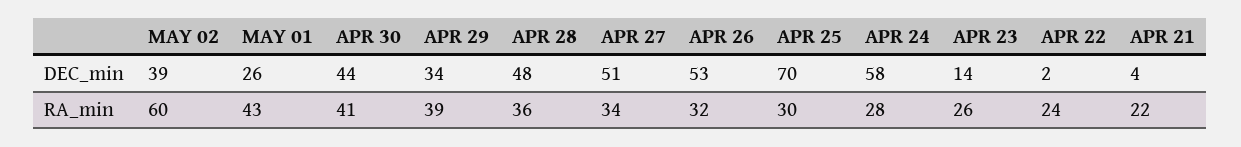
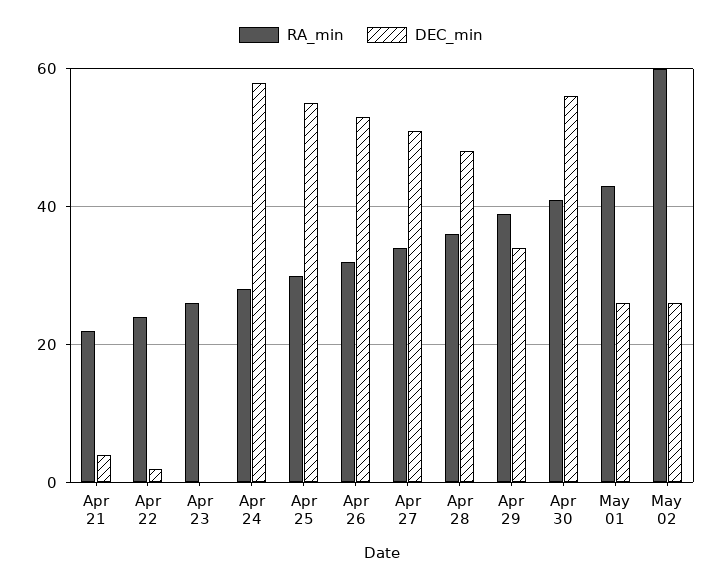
DEC_min, MAY 02: 39 -> 25
DEC_min, APR 30: 44 -> 55
DEC_min, APR 25: 70 -> 55
DEC_min, APR 23: 14 -> 0

